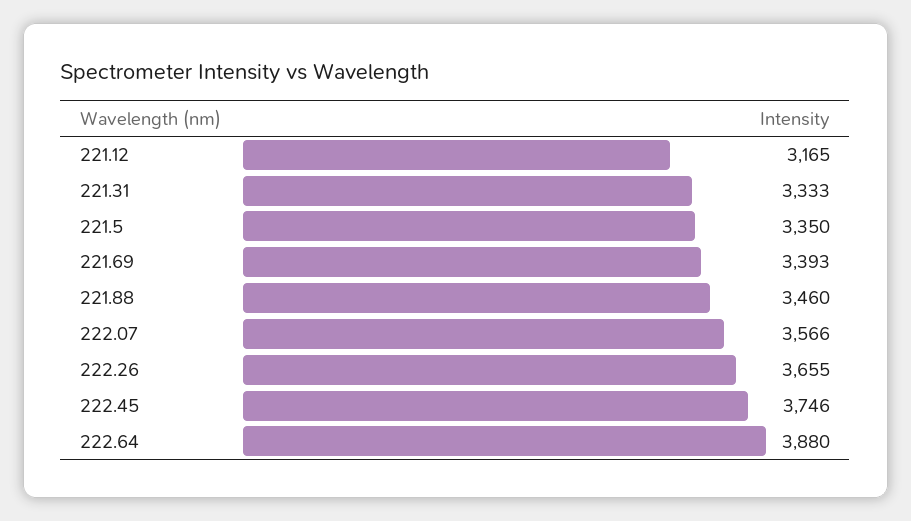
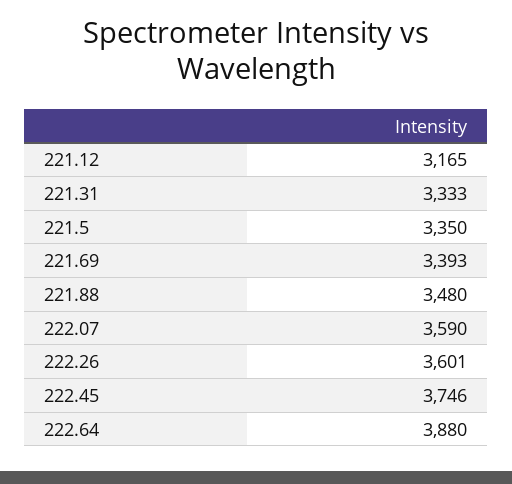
221.88: 3460 -> 3480
222.07: 3566 -> 3590
222.26: 3655 -> 3601

